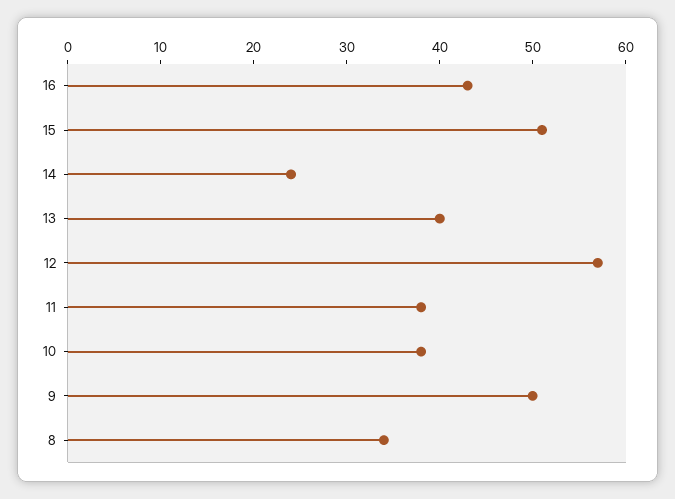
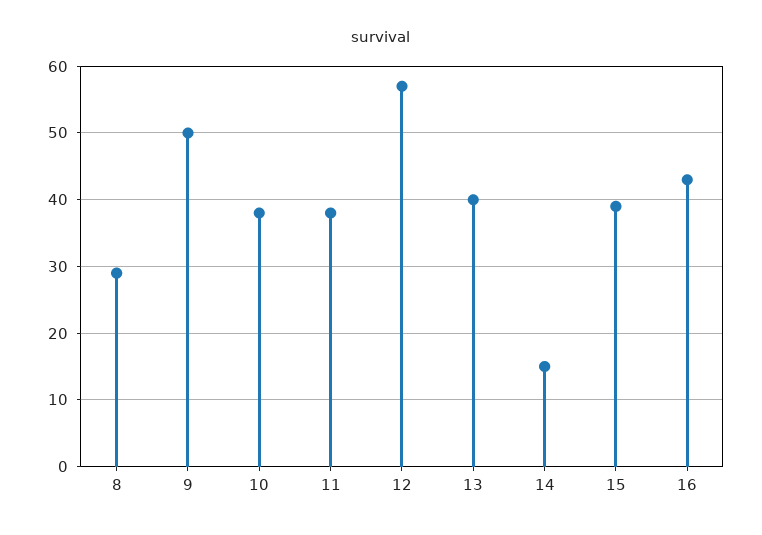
15: 51 -> 39
14: 24 -> 15
8: 34 -> 29

